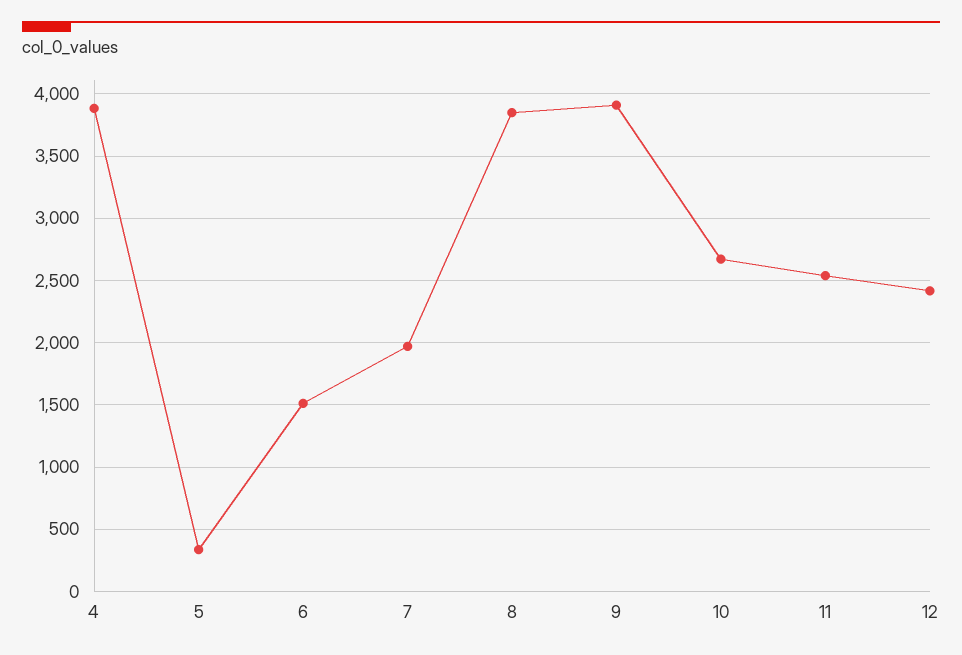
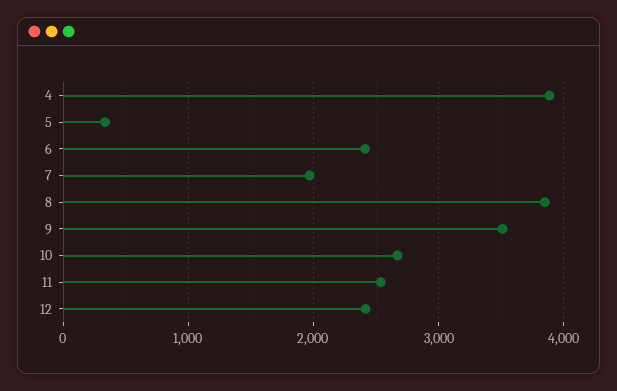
6: 1500 -> 2400
9: 3900 -> 3500

